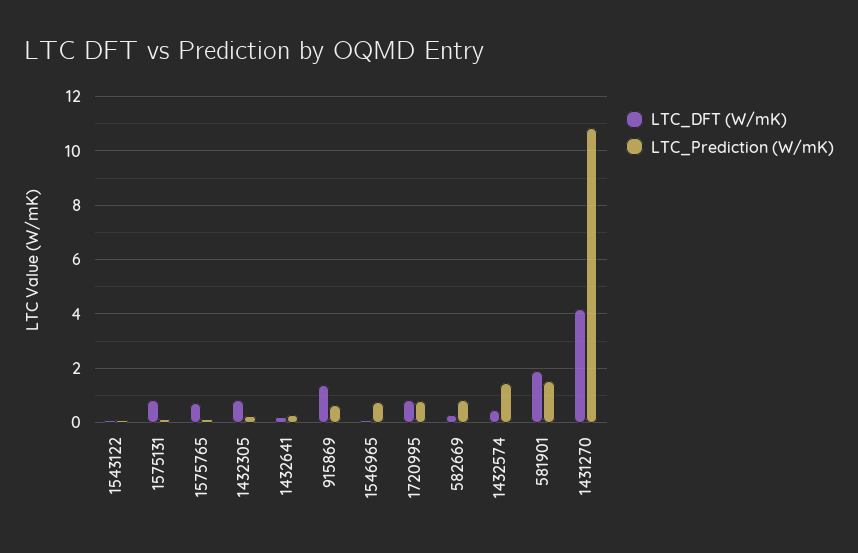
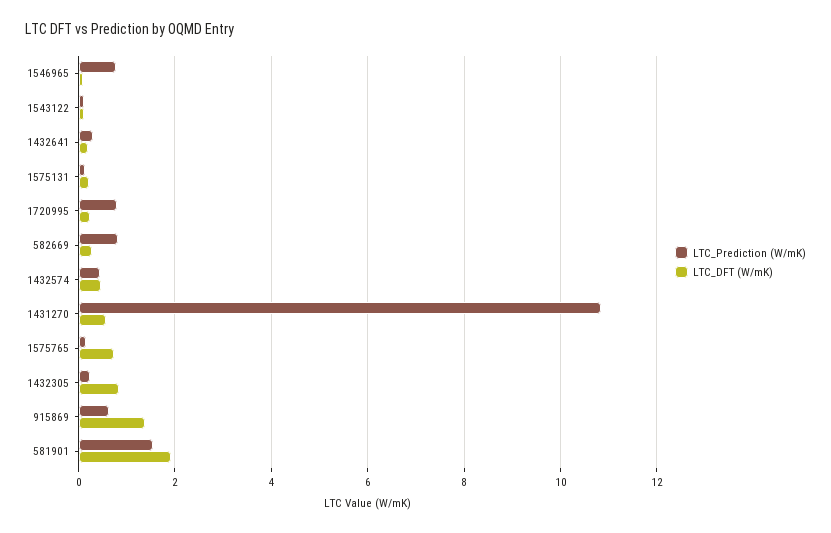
LTC_DFT (W/mK), 1575131: 0.75 -> 0.2
LTC_DFT (W/mK), 1720995: 0.75 -> 0.2
LTC_Prediction (W/mK), 1432574: 1.5 -> 0.4
LTC_DFT (W/mK), 1431270: 4.25 -> 0.6

